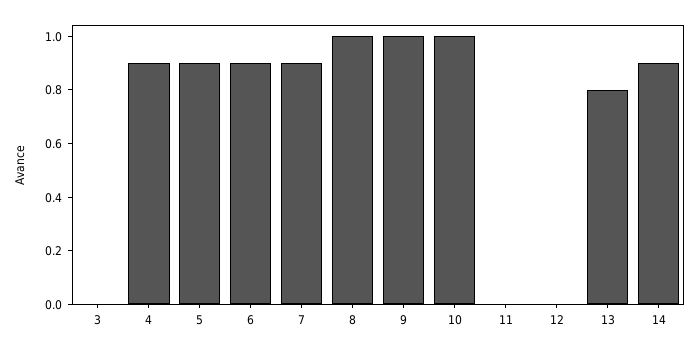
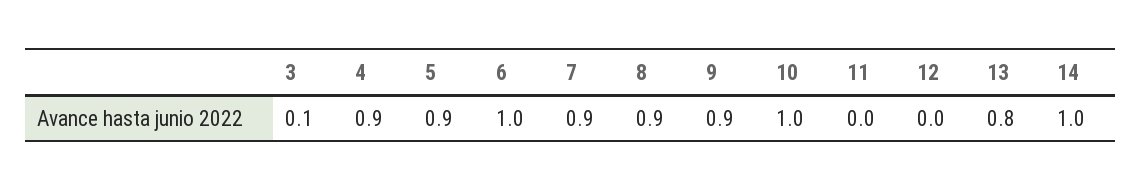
3: 0 -> 0.1
6: 0.9 -> 1
8: 1 -> 0.9
9: 1 -> 0.9
14: 0.9 -> 1

